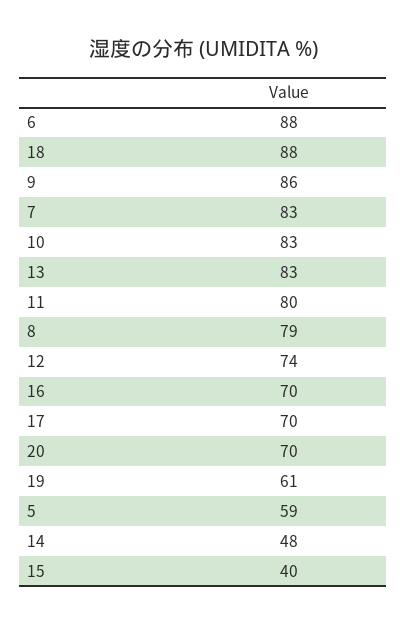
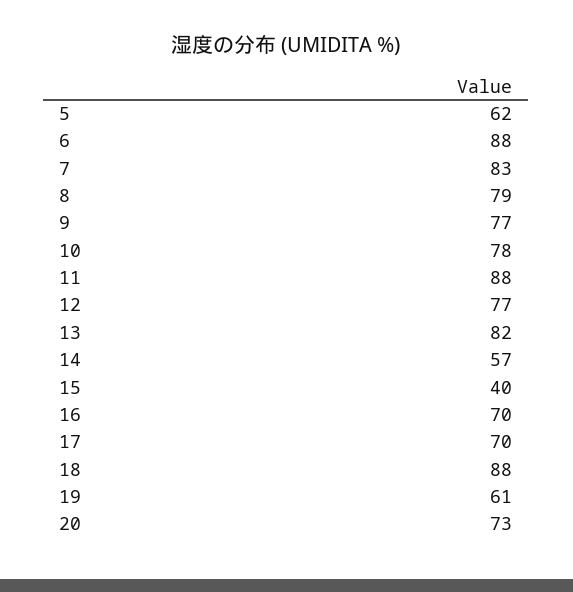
9: 86 -> 77
10: 83 -> 78
13: 83 -> 82
11: 80 -> 88
12: 74 -> 77
20: 70 -> 73
5: 59 -> 62
14: 48 -> 57

